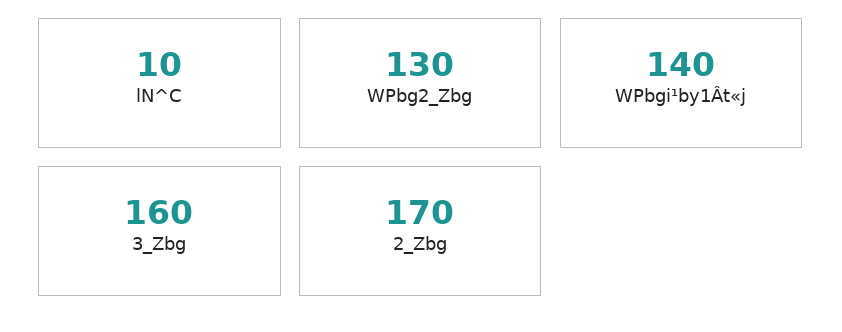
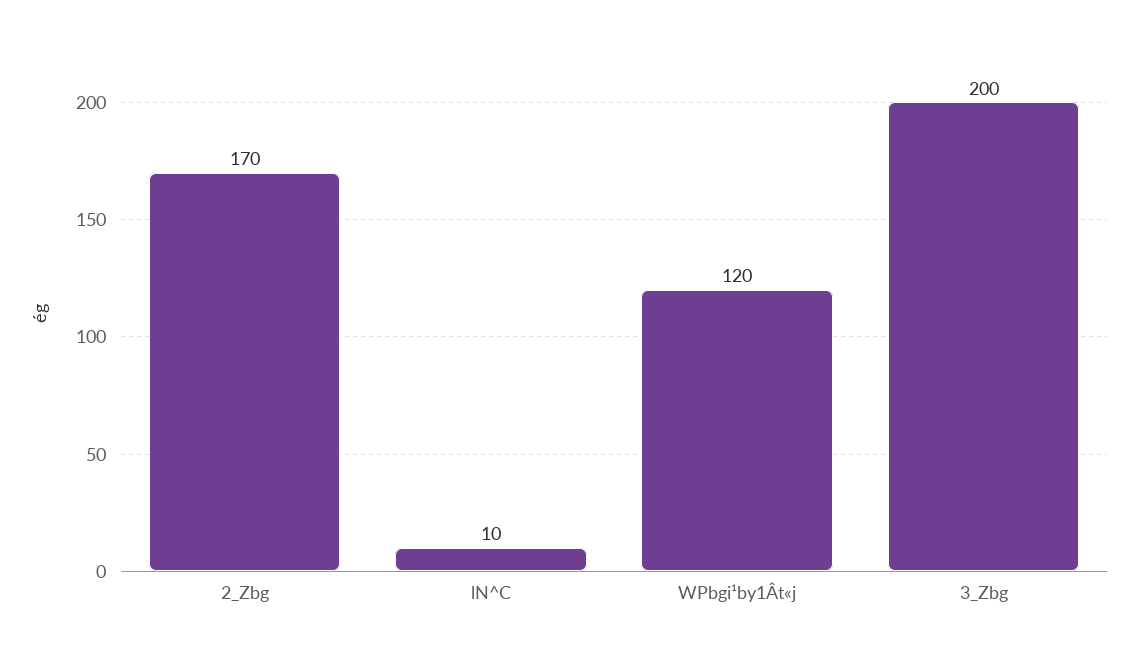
WPbg2_Zbg: 130 -> none
WPbgi¹by1Ât«j: 140 -> 120
3_Zbg: 160 -> 200

